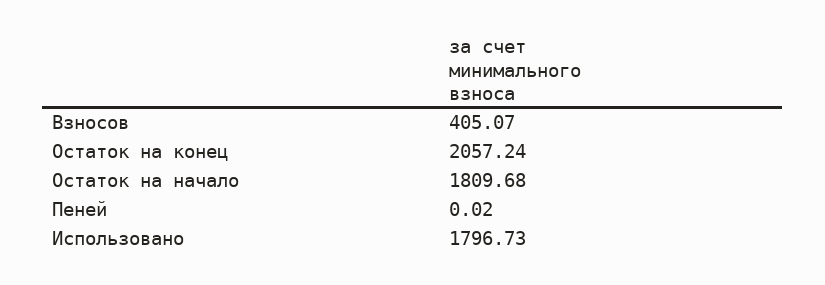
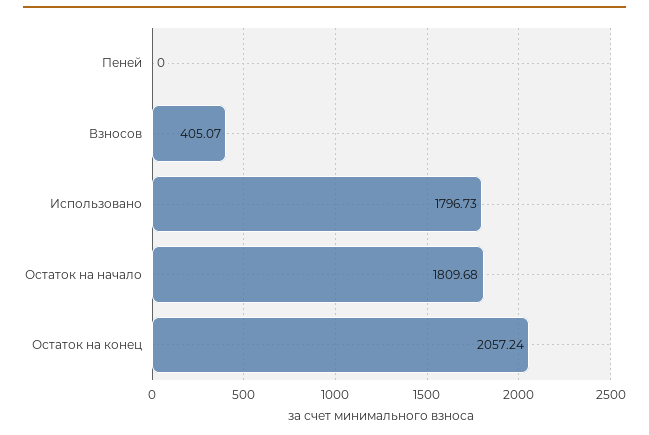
Пеней: 0.02 -> 0

